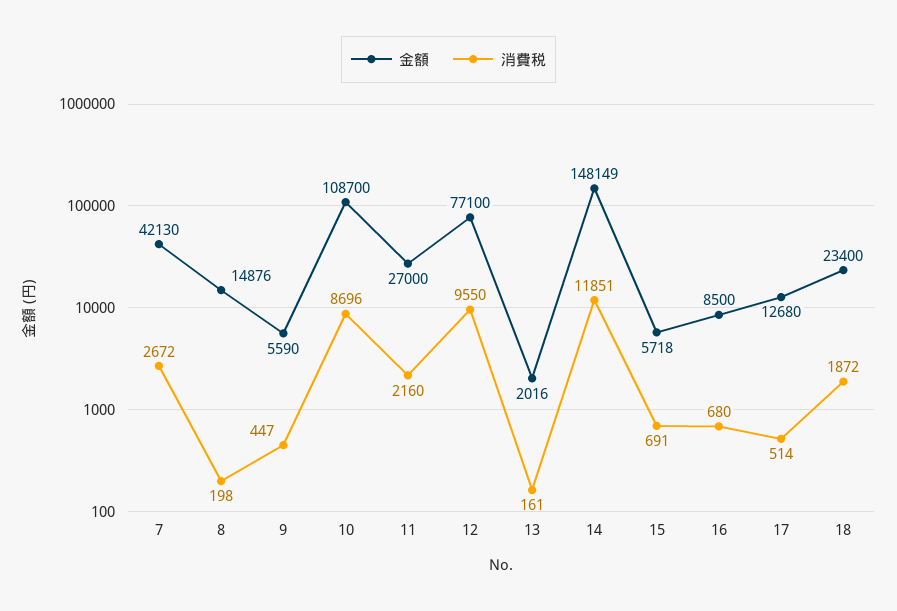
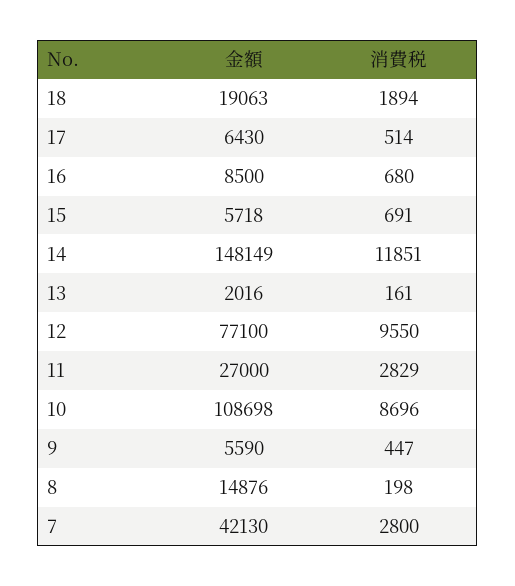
消費税, 7: 2672 -> 2800
金額, 10: 108700 -> 108698
消費税, 11: 2160 -> 2829
金額, 17: 12680 -> 6430
金額, 18: 23400 -> 19063
消費税, 18: 1872 -> 1894

